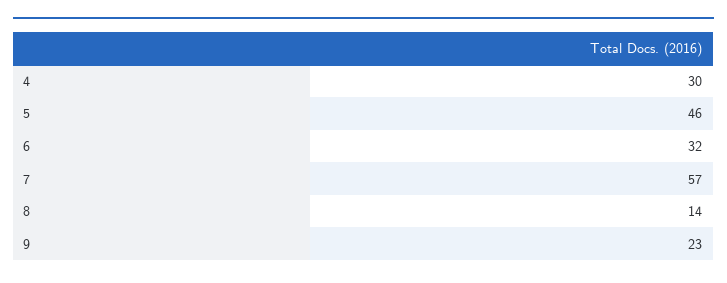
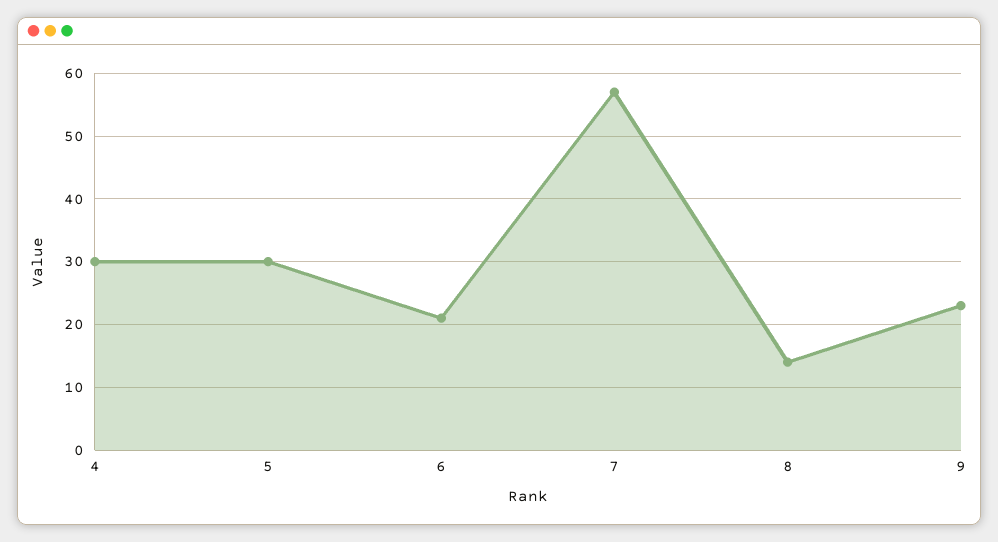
5: 46 -> 30
6: 32 -> 21

